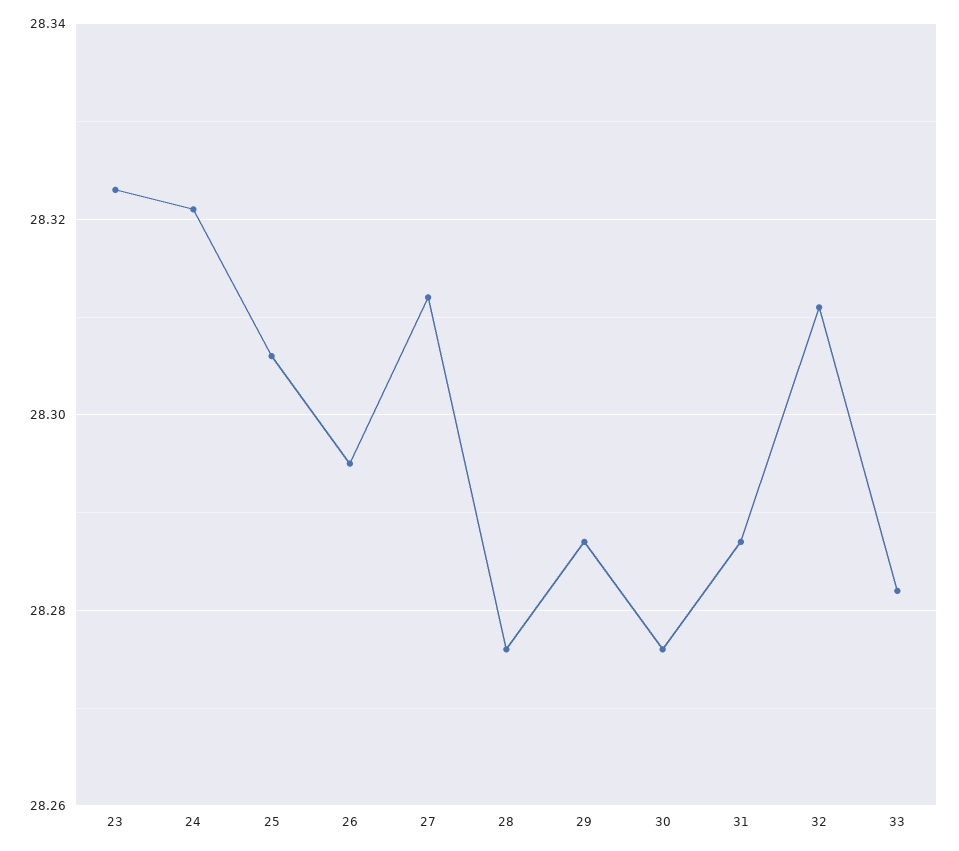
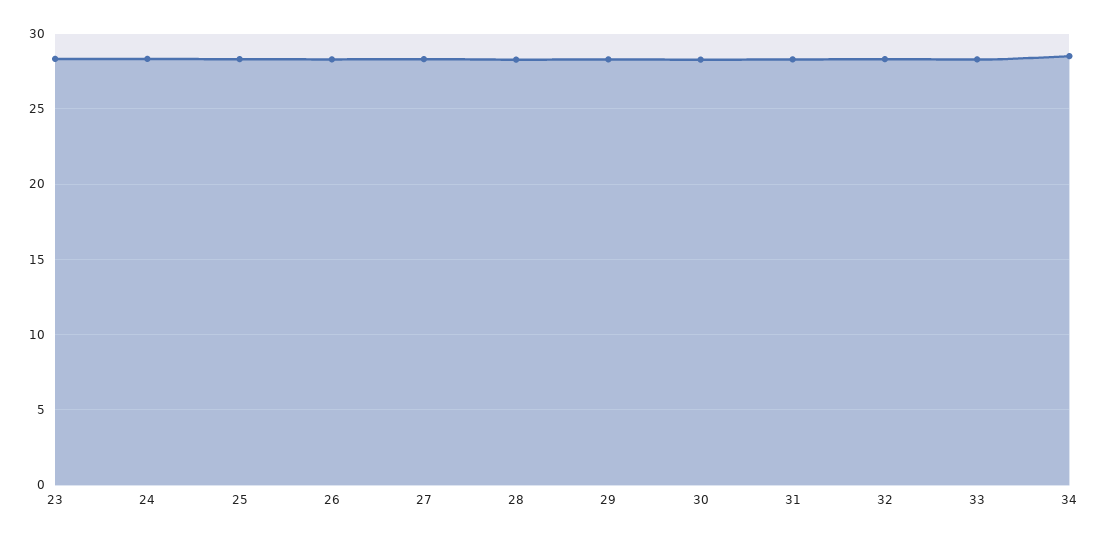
34: none -> 28.5

